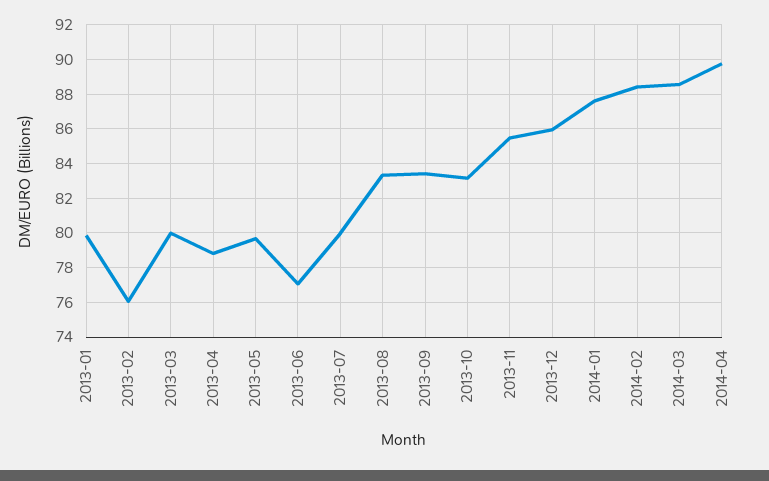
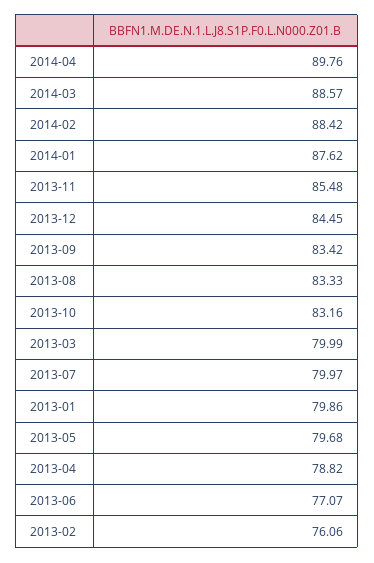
2013-12: 86 -> 84.45

